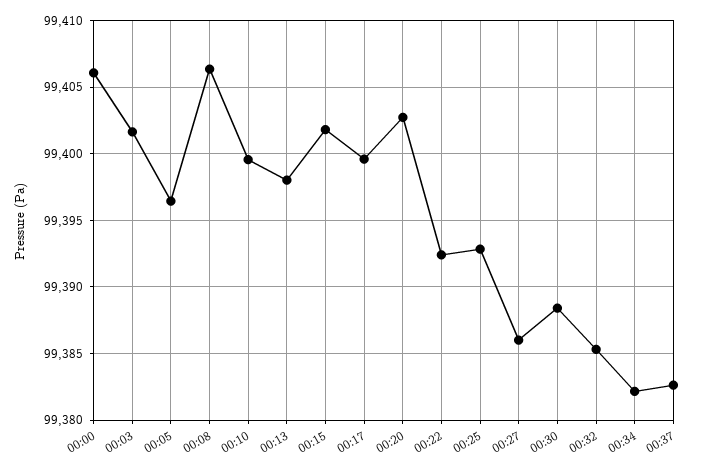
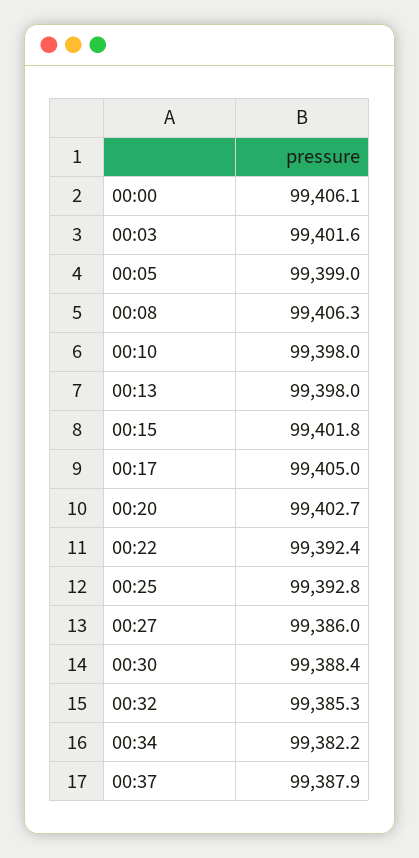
00:05: 99396.5 -> 99399
00:10: 99399.5 -> 99398
00:17: 99399.5 -> 99405
00:37: 99382.5 -> 99387.9

